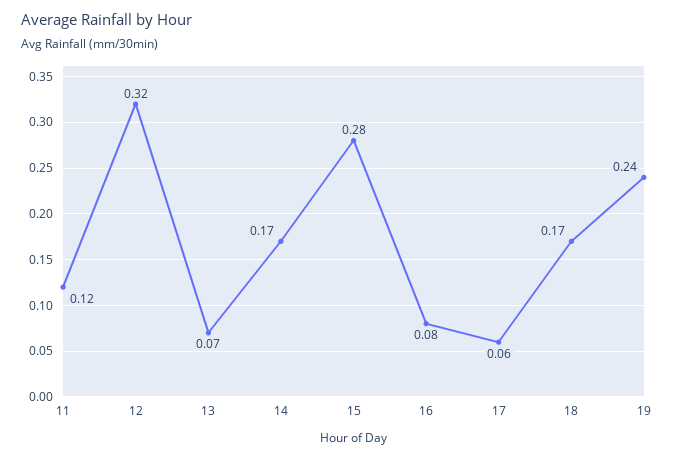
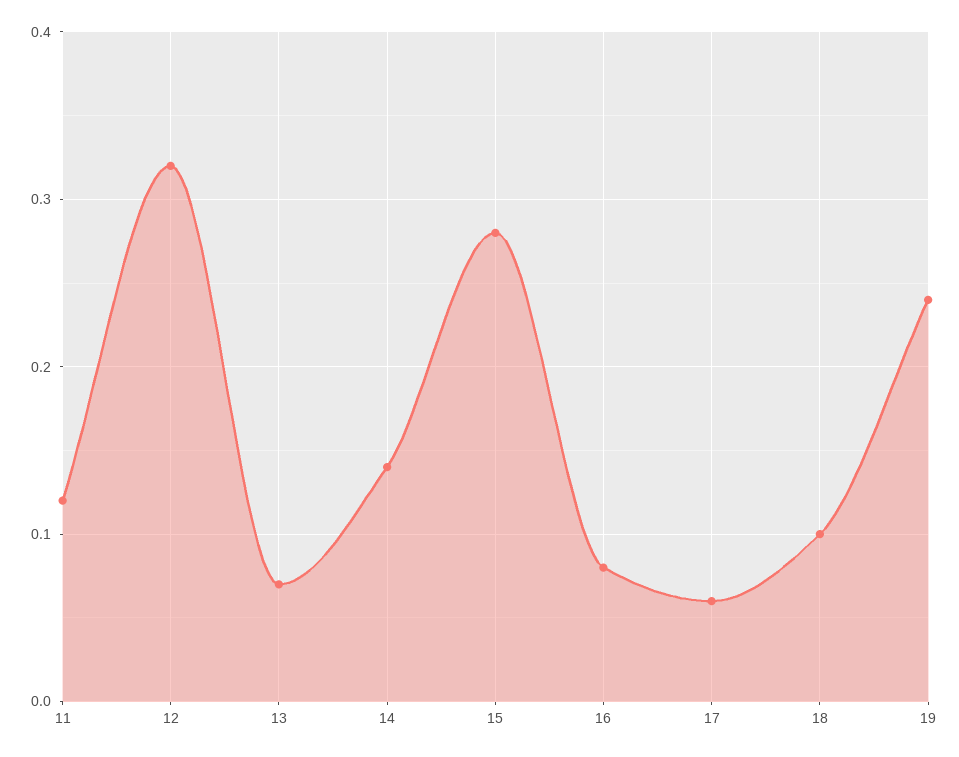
14: 0.17 -> 0.14
18: 0.17 -> 0.1

